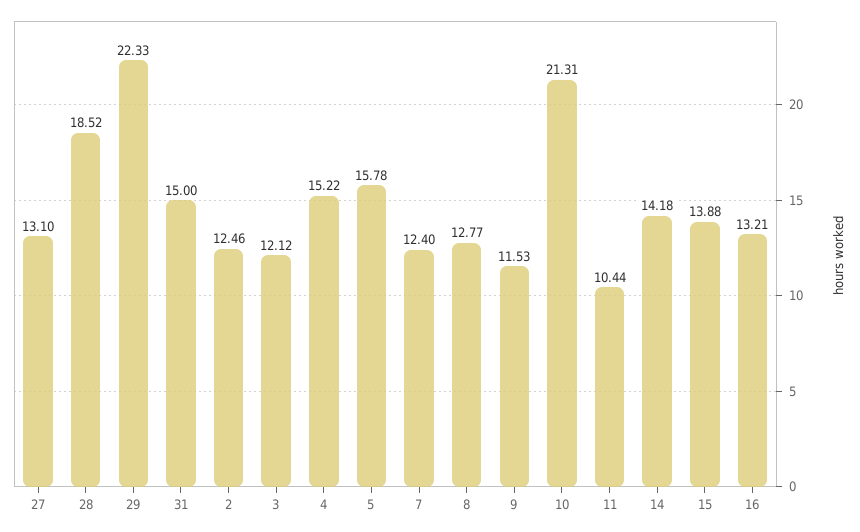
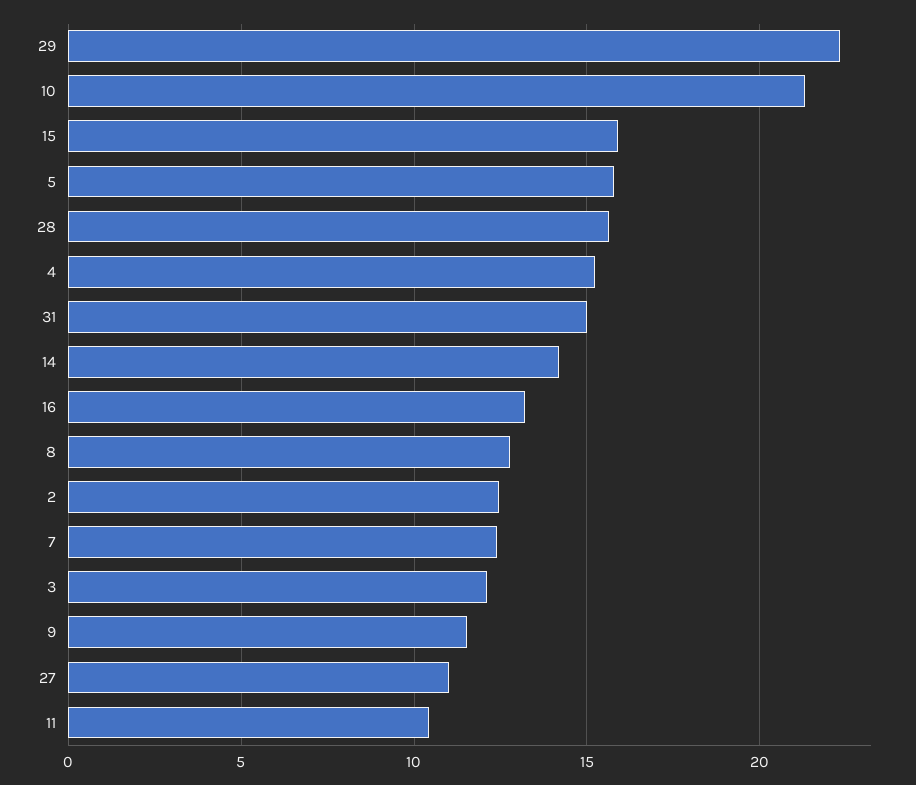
27: 13.1 -> 11
28: 18.52 -> 15.5
15: 13.88 -> 16

